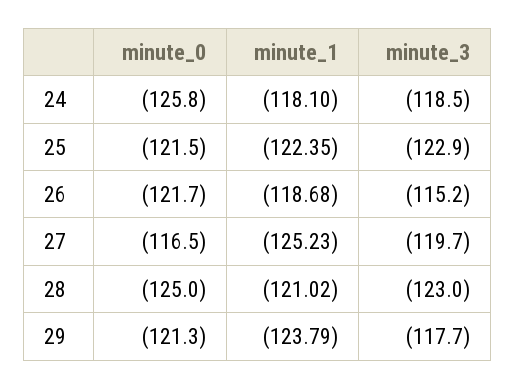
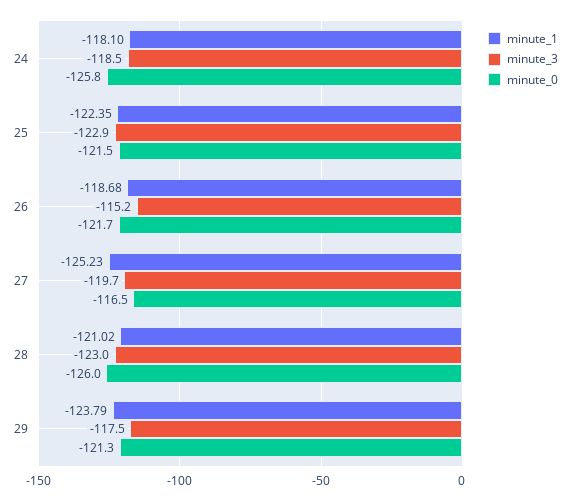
minute_0, 28: -125 -> -126
minute_3, 29: -117.7 -> -117.5

